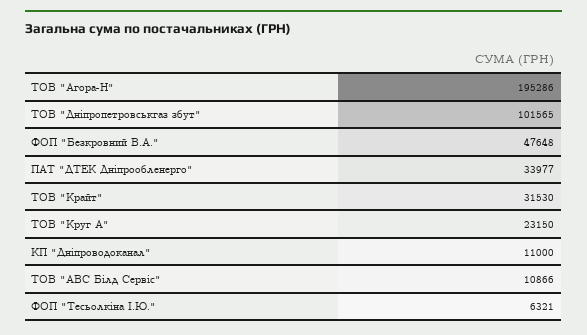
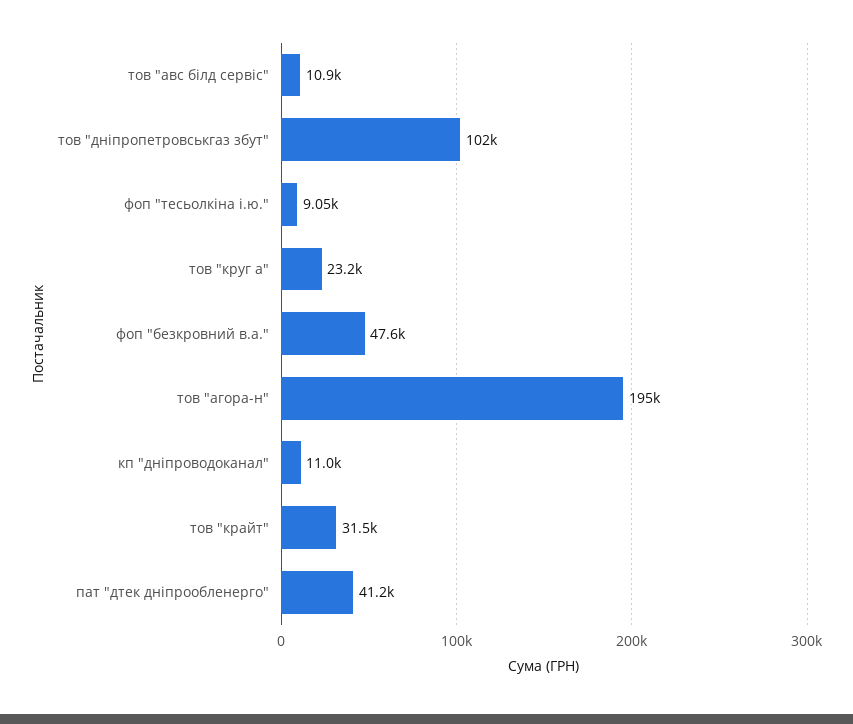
ПАТ "ДТЕК Дніпрообленерго": 33977 -> 41200
ФОП "Тесьолкіна І.Ю.": 6321 -> 9050

